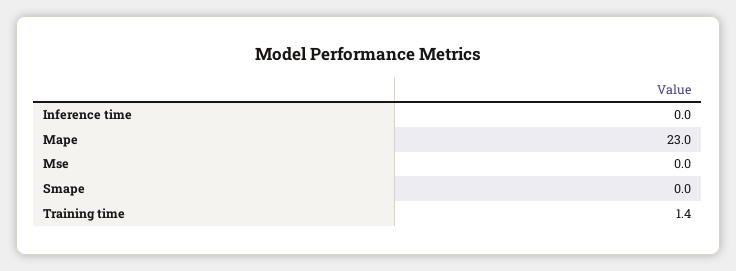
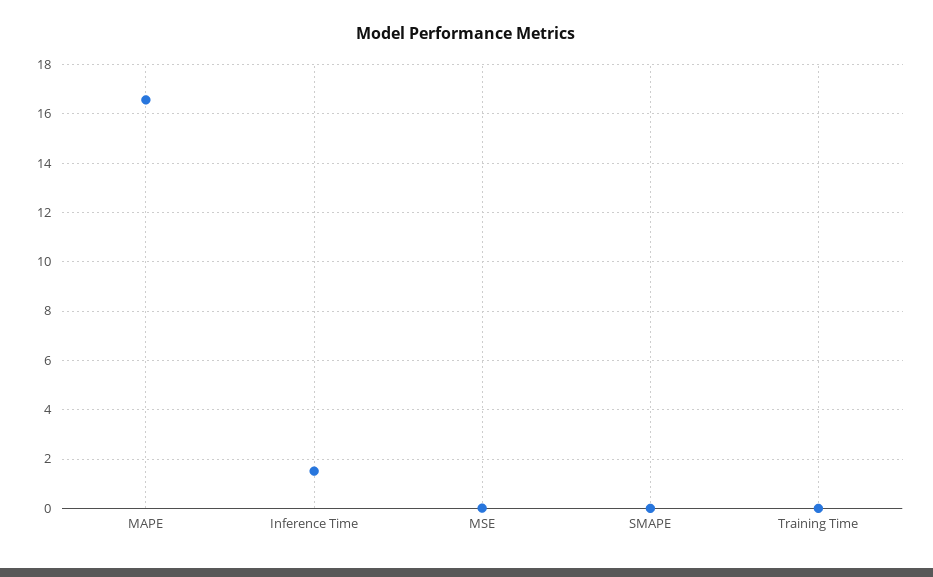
Inference time: 0 -> 1.5
Mape: 23 -> 16.5
Training time: 1.4 -> 0

